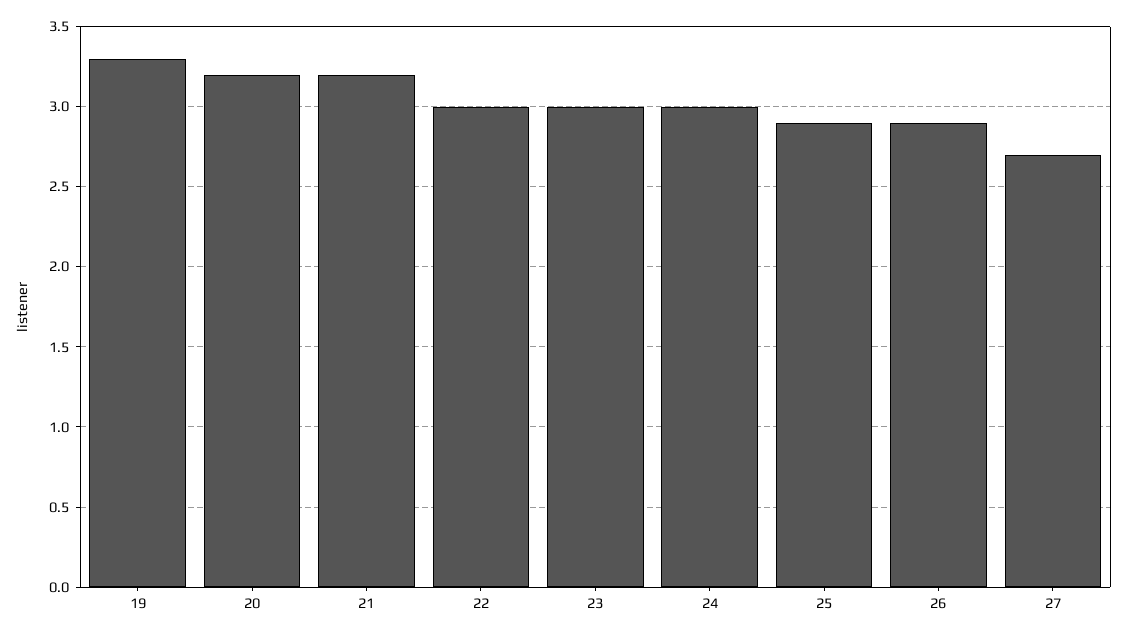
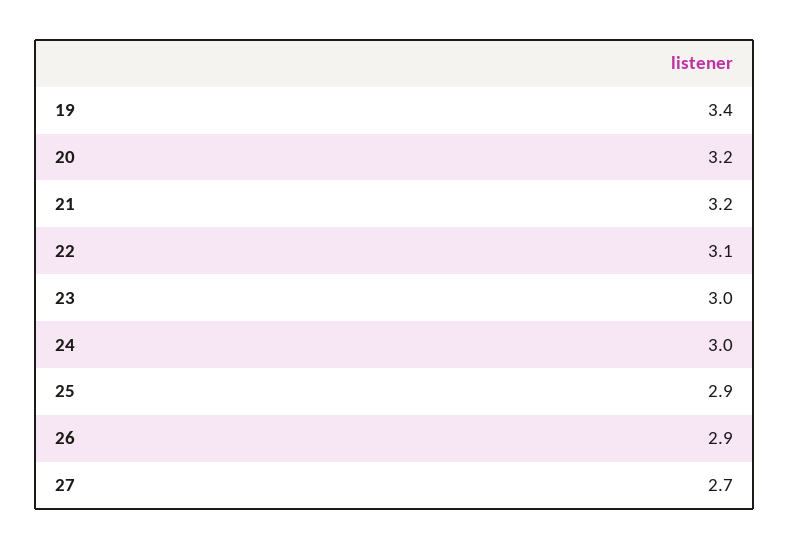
19: 3.3 -> 3.4
22: 3 -> 3.1

